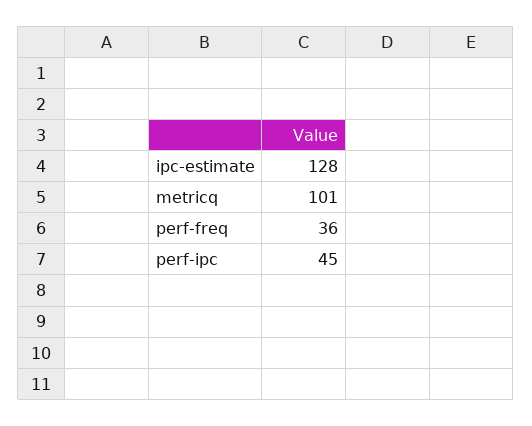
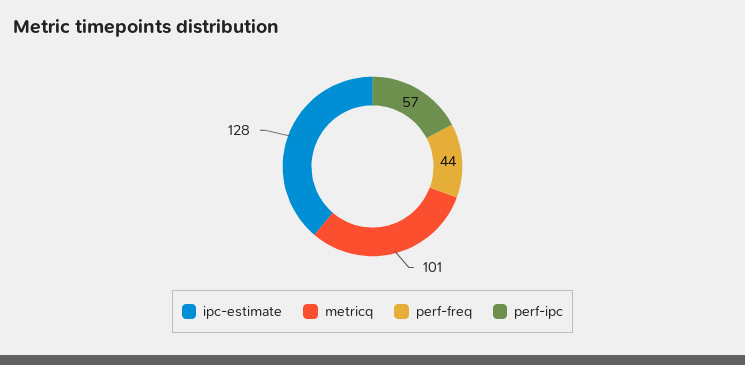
perf-freq: 36 -> 44
perf-ipc: 45 -> 57

